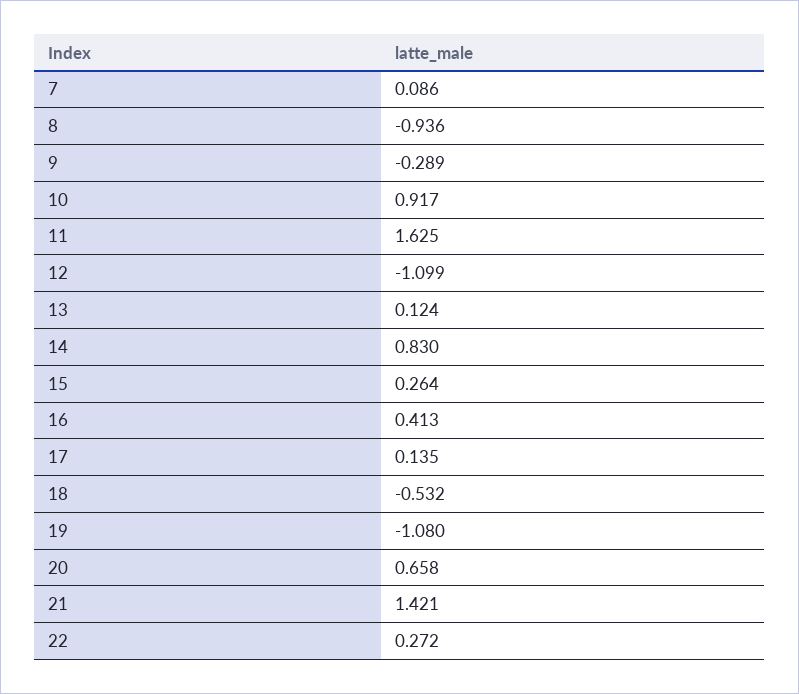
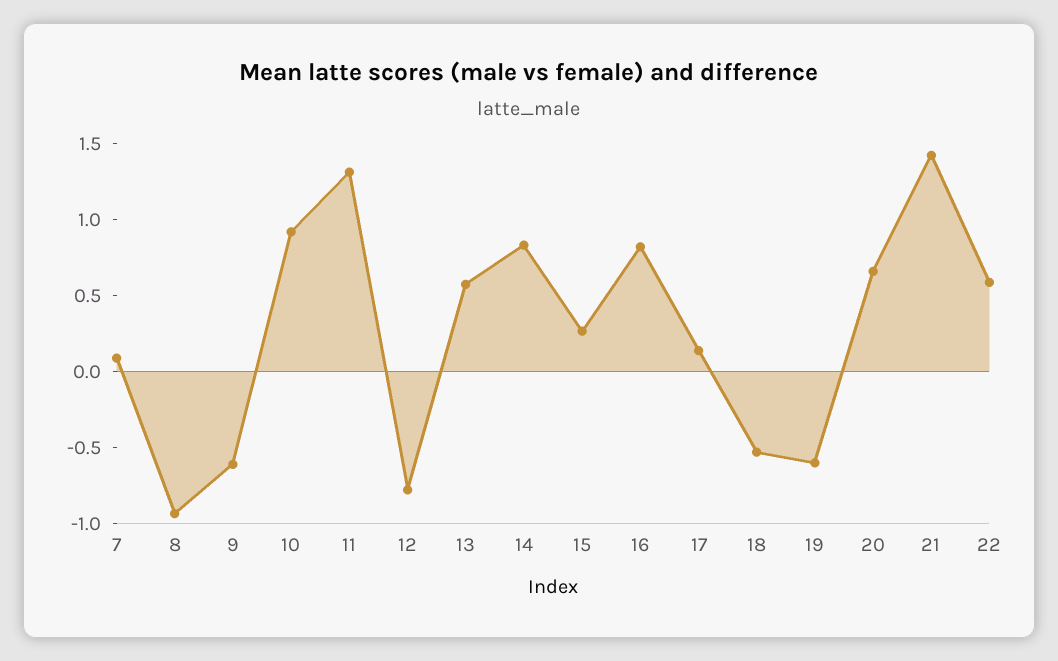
9: -0.289 -> -0.6
11: 1.625 -> 1.3
12: -1.099 -> -0.8
13: 0.124 -> 0.6
16: 0.413 -> 0.8
19: -1.08 -> -0.6
22: 0.272 -> 0.6

